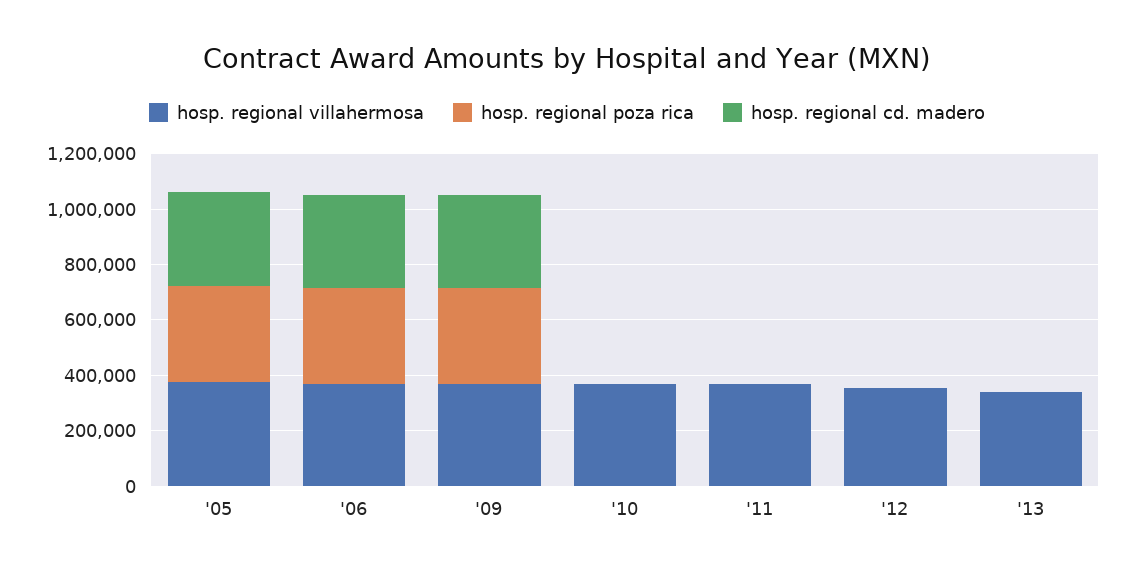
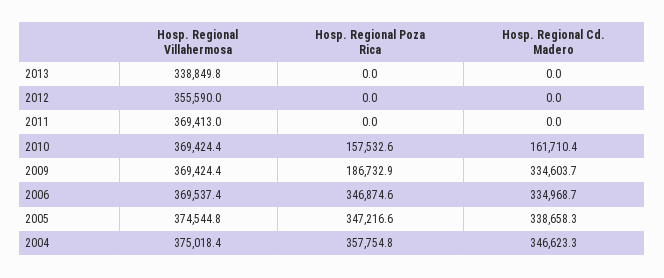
hosp. regional poza rica, '09: 350000 -> 186732.9
hosp. regional poza rica, '10: 0 -> 157532.6
hosp. regional cd. madero, '10: 0 -> 161710.4
hosp. regional villahermosa, 2004: none -> 375018.4
hosp. regional poza rica, 2004: none -> 357754.8
hosp. regional cd. madero, 2004: none -> 346623.3

